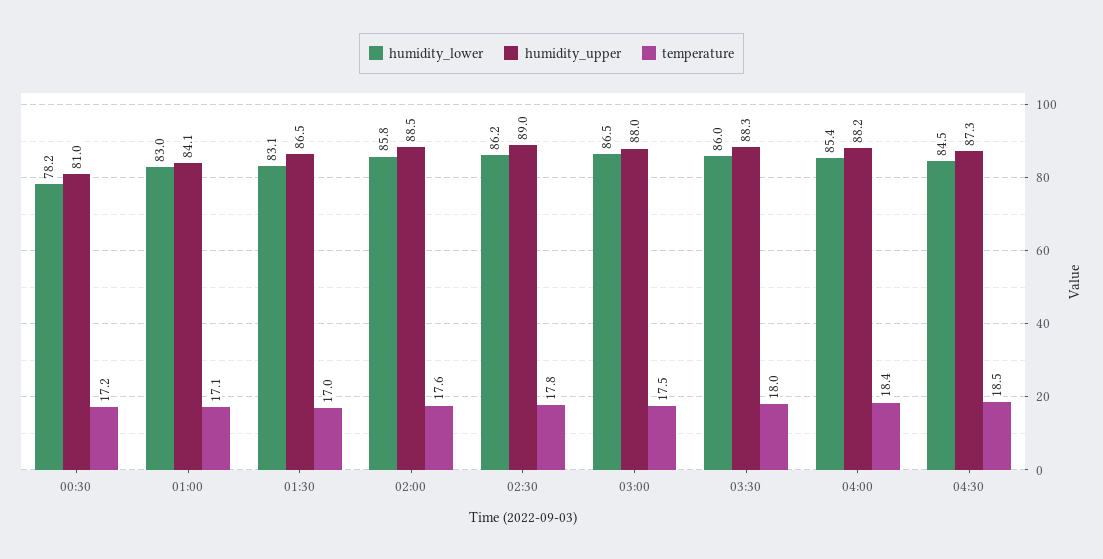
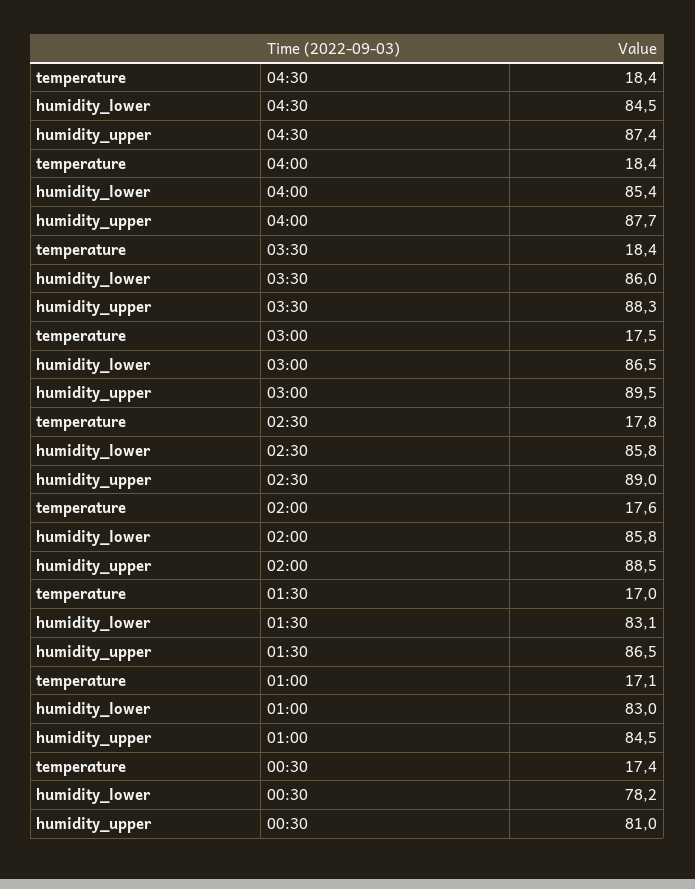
temperature, 00:30: 17.2 -> 17.4
humidity_upper, 01:00: 84.1 -> 84.5
humidity_lower, 02:30: 86.2 -> 85.8
humidity_upper, 03:00: 88 -> 89.5
temperature, 03:30: 18 -> 18.4
humidity_upper, 04:00: 88.2 -> 87.7
humidity_upper, 04:30: 87.3 -> 87.4
temperature, 04:30: 18.5 -> 18.4

